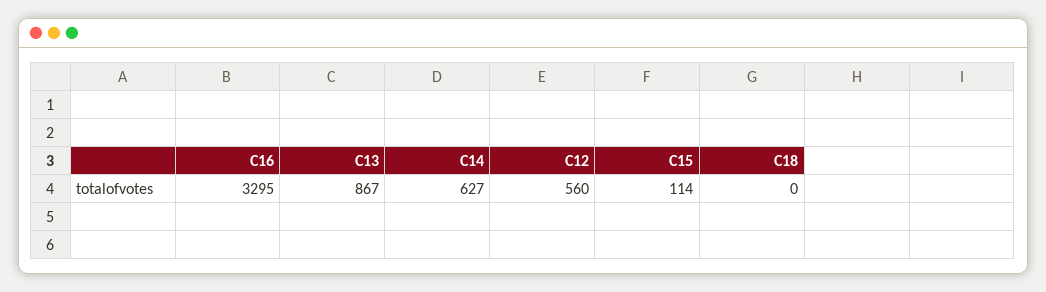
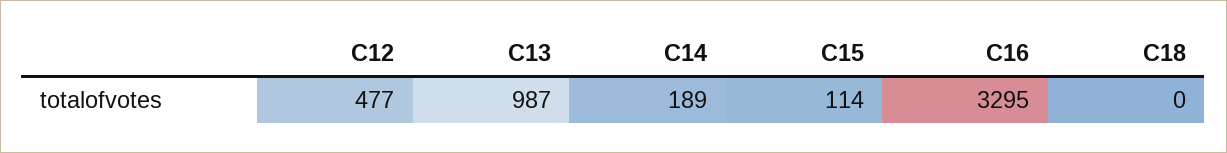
C13: 867 -> 987
C14: 627 -> 189
C12: 560 -> 477

